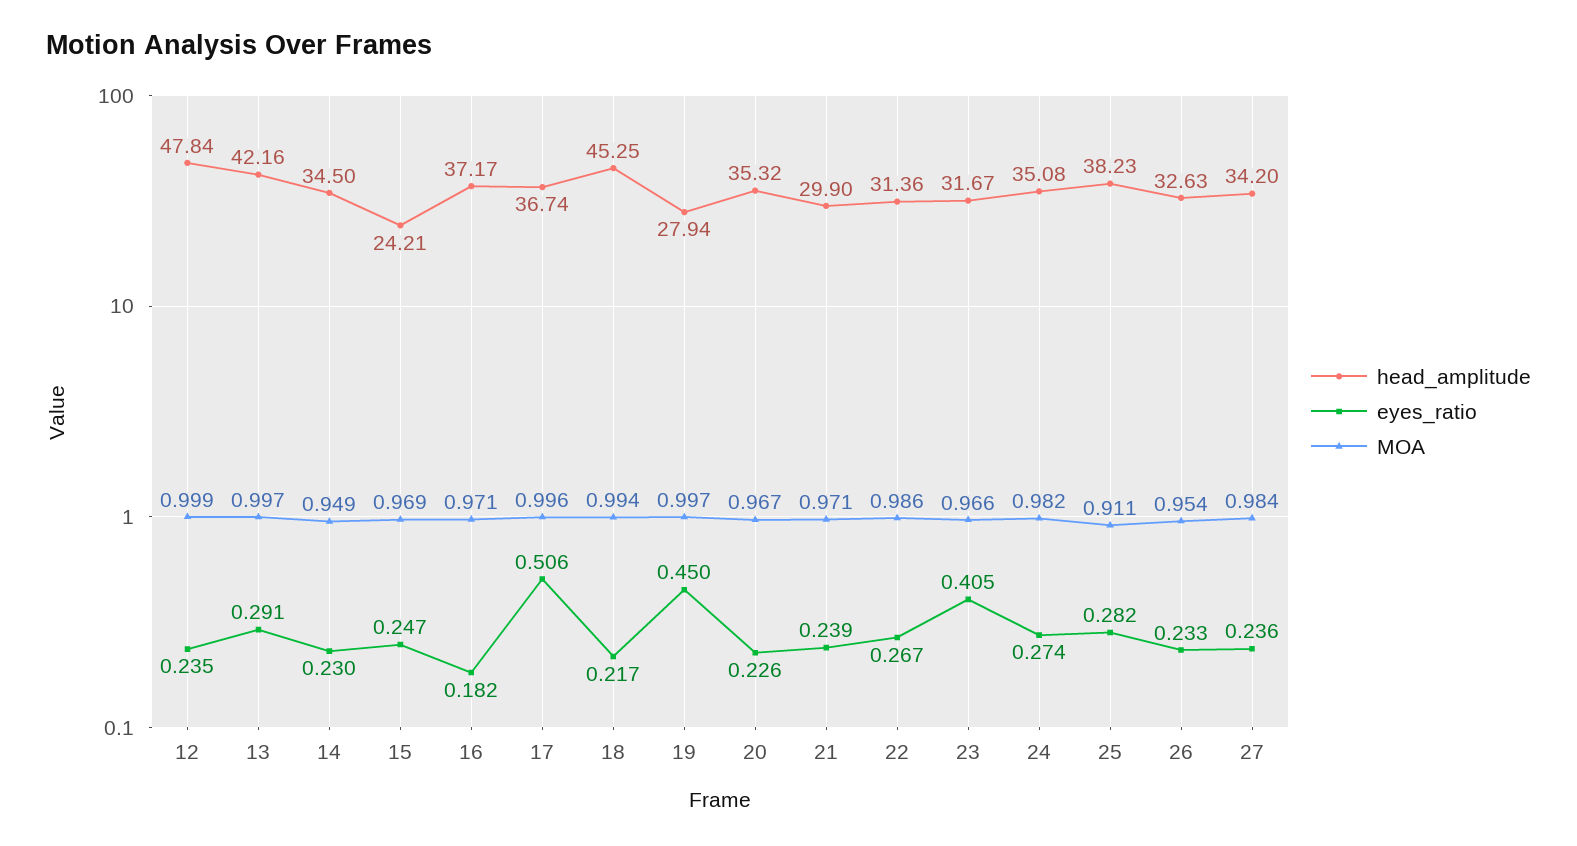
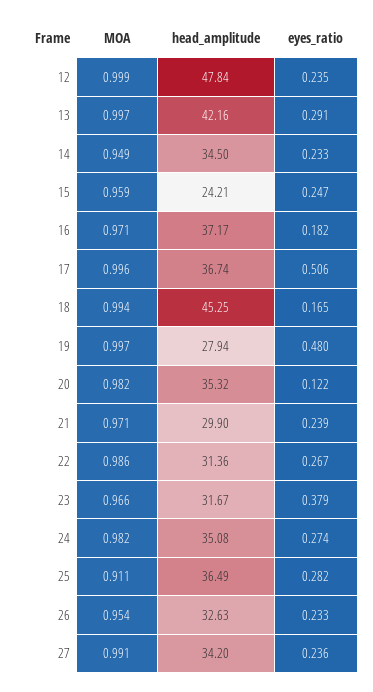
eyes_ratio, 14: 0.23 -> 0.233
MOA, 15: 0.969 -> 0.959
eyes_ratio, 18: 0.217 -> 0.165
eyes_ratio, 19: 0.45 -> 0.48
eyes_ratio, 20: 0.226 -> 0.122
MOA, 20: 0.967 -> 0.982
eyes_ratio, 23: 0.405 -> 0.379
head_amplitude, 25: 38.23 -> 36.49
MOA, 27: 0.984 -> 0.991

